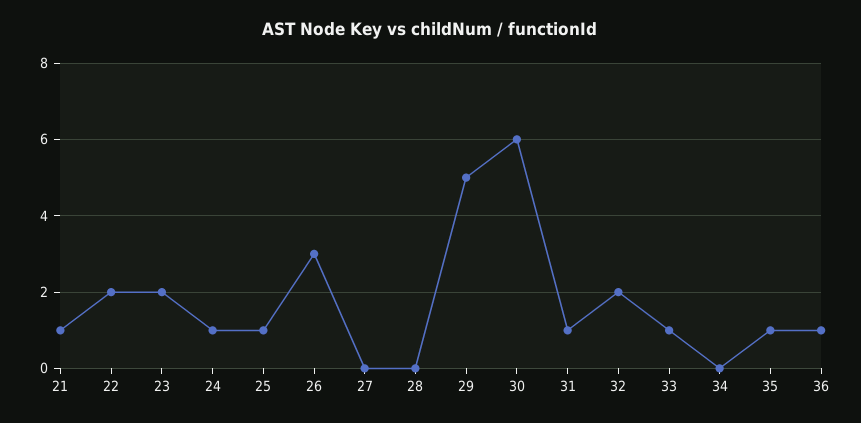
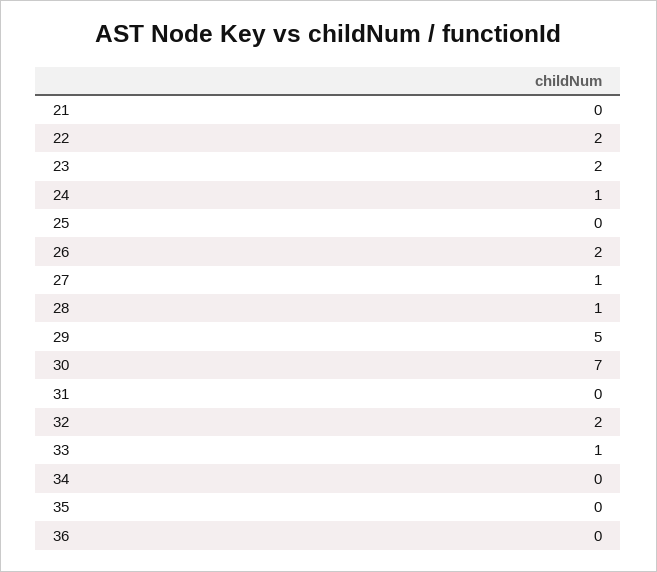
21: 1 -> 0
25: 1 -> 0
26: 3 -> 2
27: 0 -> 1
28: 0 -> 1
30: 6 -> 7
31: 1 -> 0
35: 1 -> 0
36: 1 -> 0

